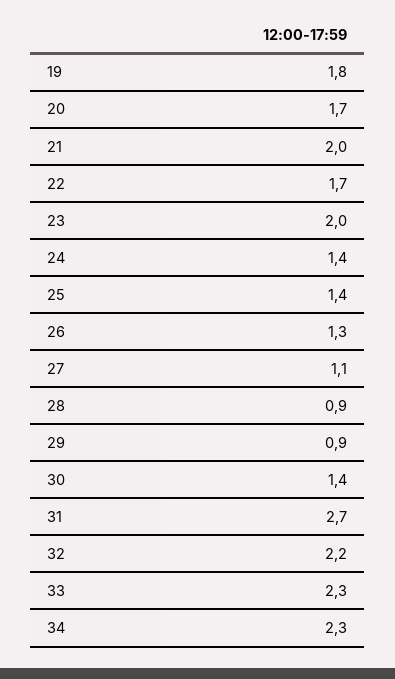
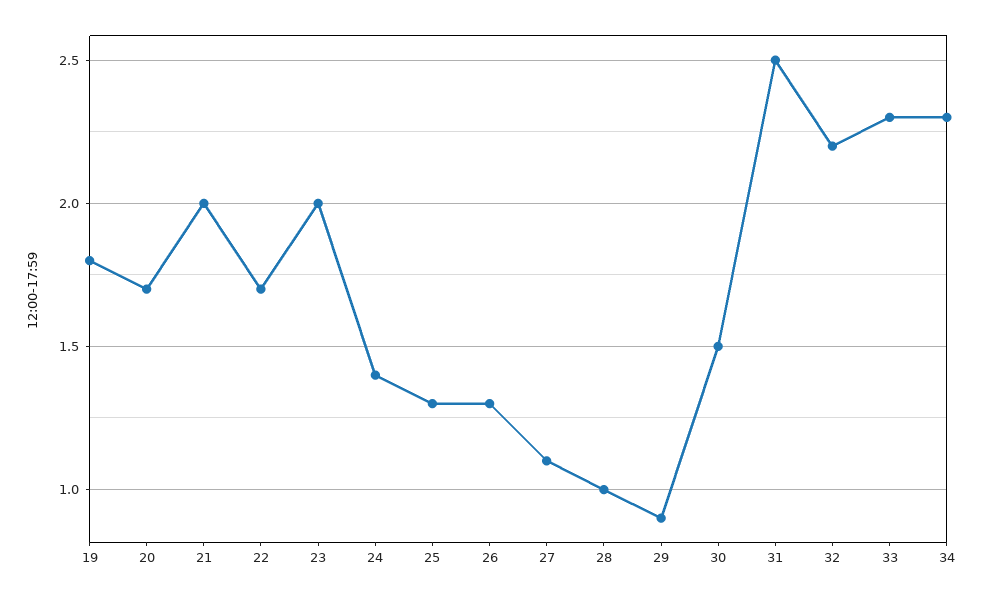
25: 1.4 -> 1.3
28: 0.9 -> 1
30: 1.4 -> 1.5
31: 2.7 -> 2.5

